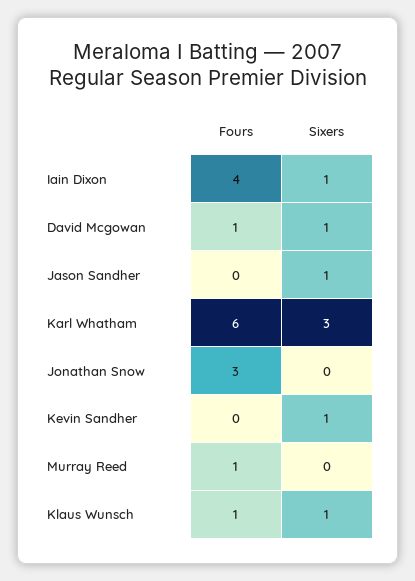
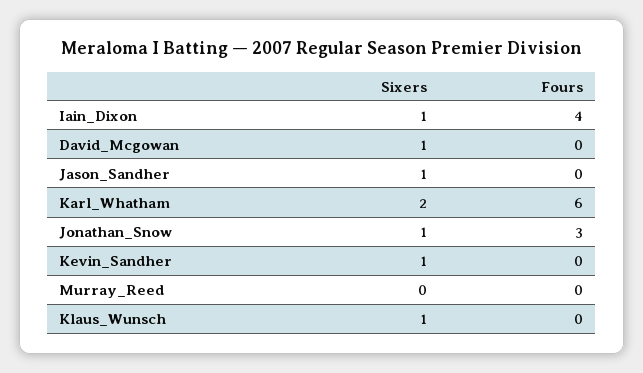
Fours, David Mcgowan: 1 -> 0
Sixers, Karl Whatham: 3 -> 2
Sixers, Jonathan Snow: 0 -> 1
Fours, Murray Reed: 1 -> 0
Fours, Klaus Wunsch: 1 -> 0

